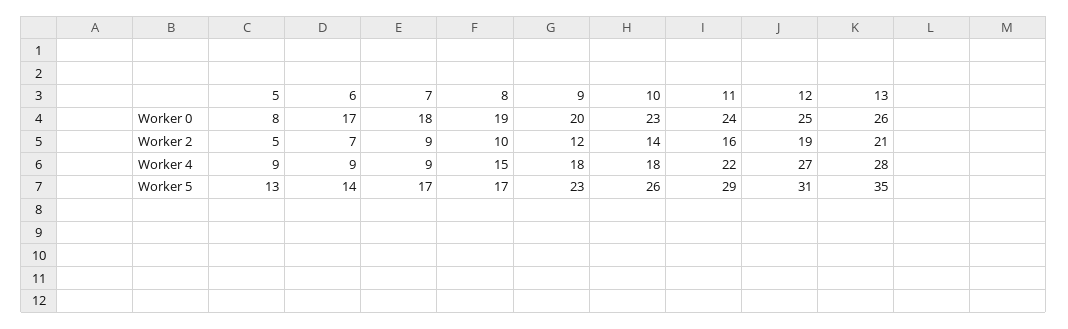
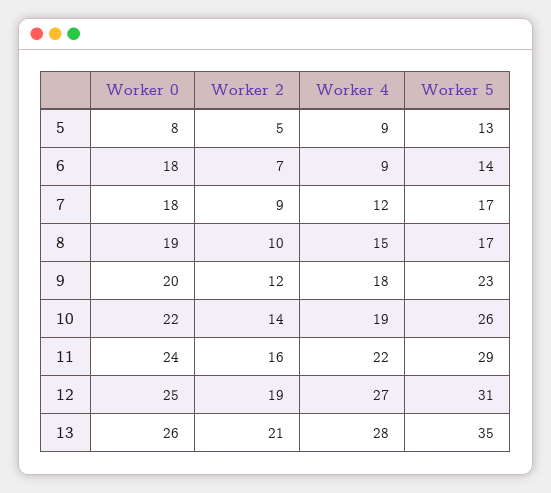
6, Worker 0: 17 -> 18
10, Worker 0: 23 -> 22
7, Worker 4: 9 -> 12
10, Worker 4: 18 -> 19

